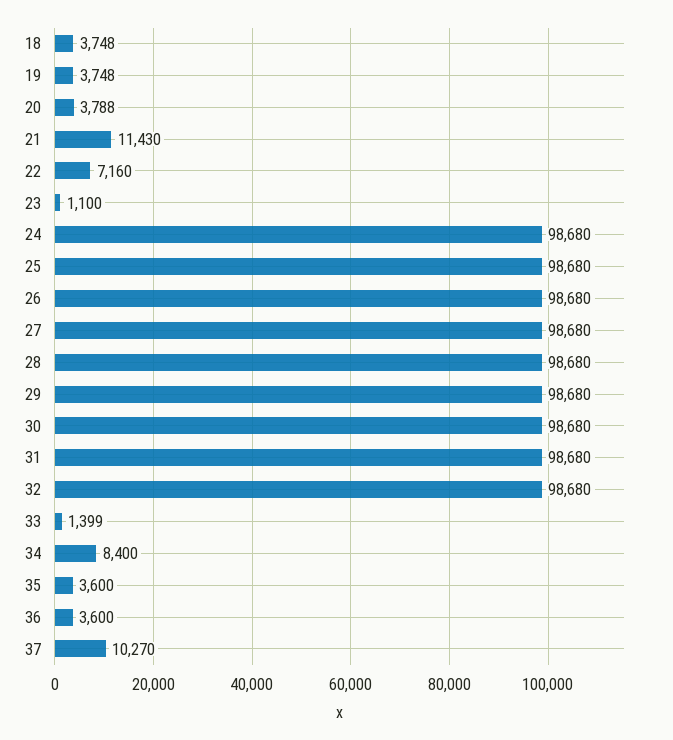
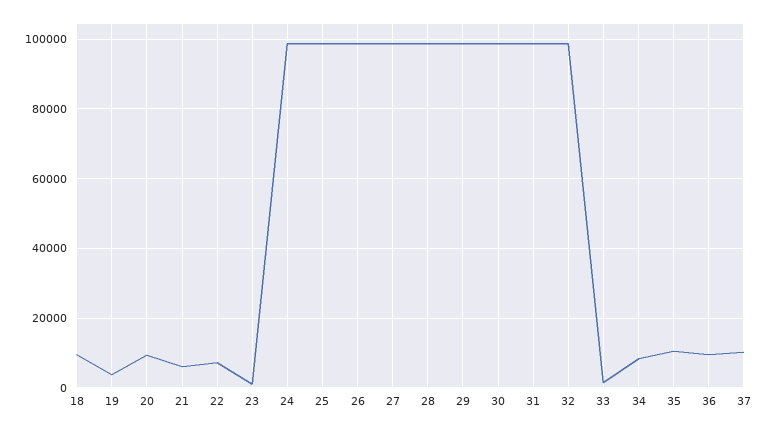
18: 3748 -> 10000
20: 3788 -> 10000
21: 11430 -> 6000
35: 3600 -> 10000
36: 3600 -> 10000

